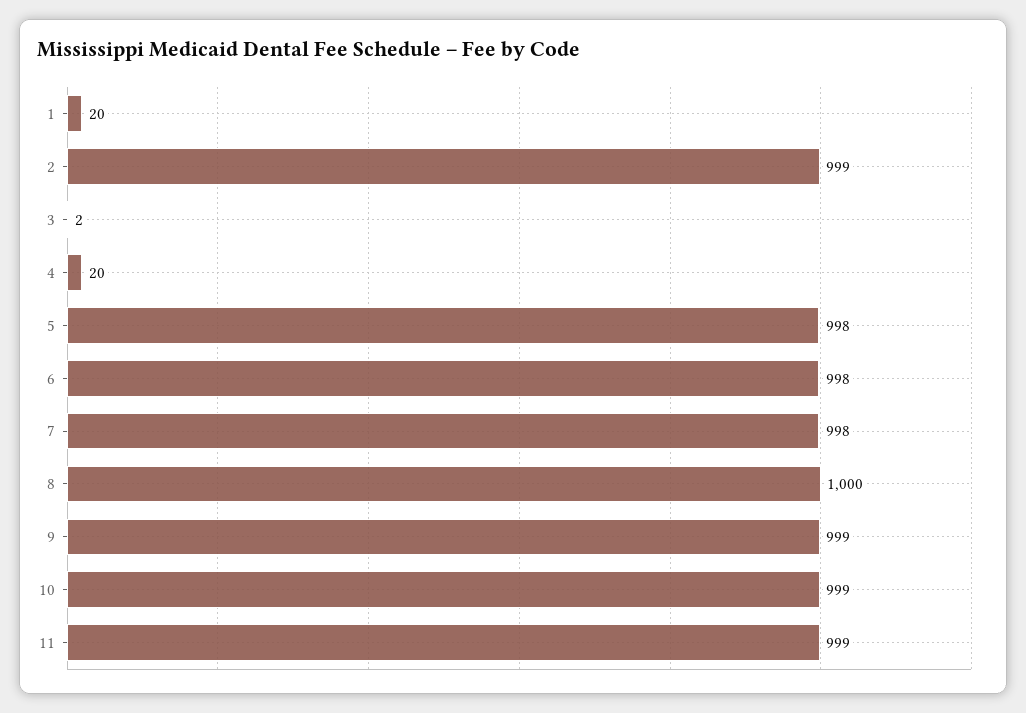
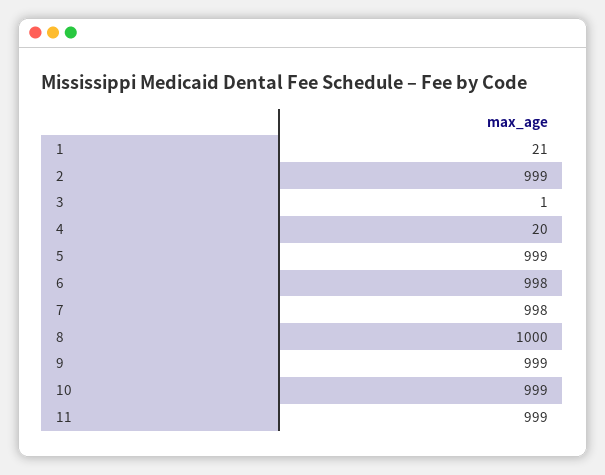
1: 20 -> 21
3: 2 -> 1
5: 998 -> 999

